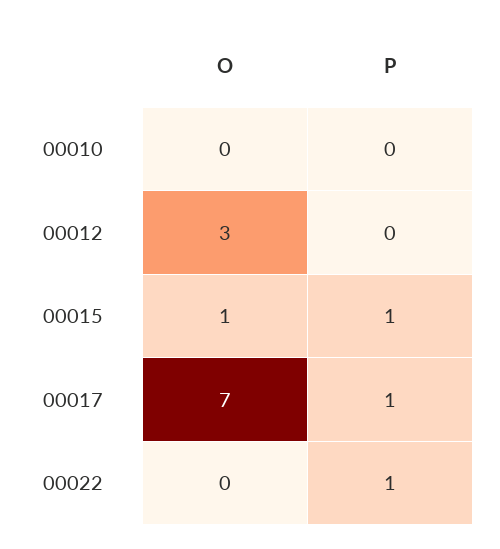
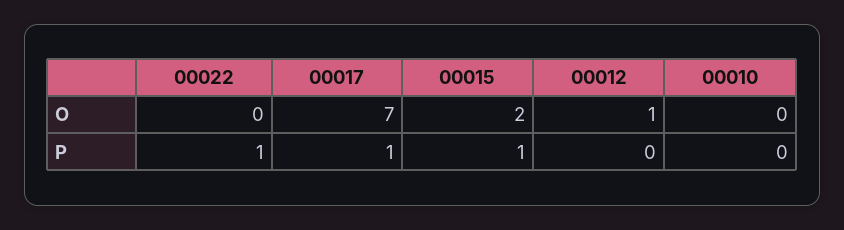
O, 00012: 3 -> 1
O, 00015: 1 -> 2

